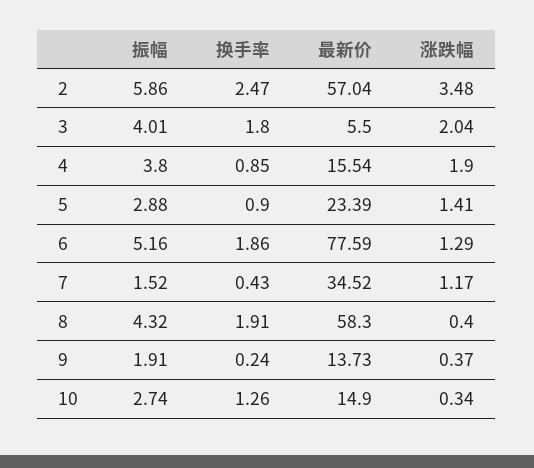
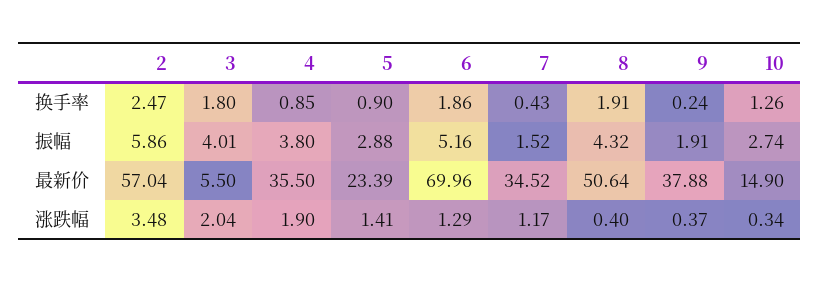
最新价, 4: 15.54 -> 35.5
最新价, 6: 77.59 -> 69.96
最新价, 8: 58.3 -> 50.64
最新价, 9: 13.73 -> 37.88

